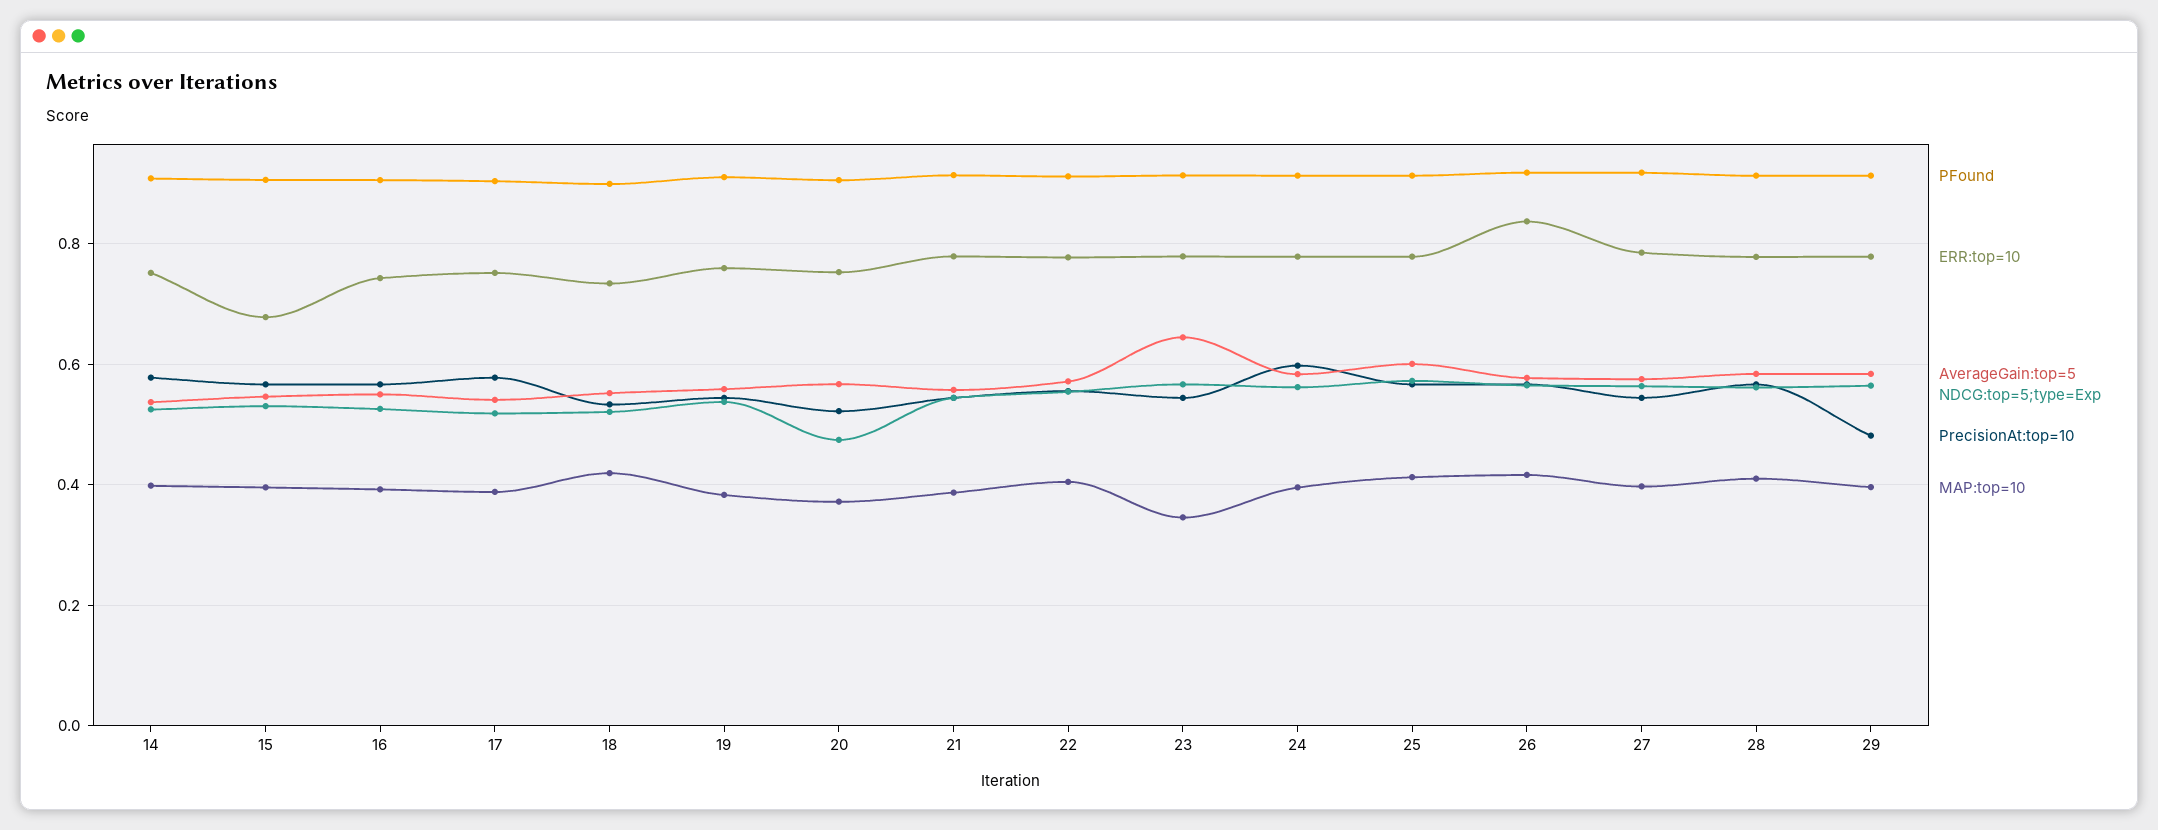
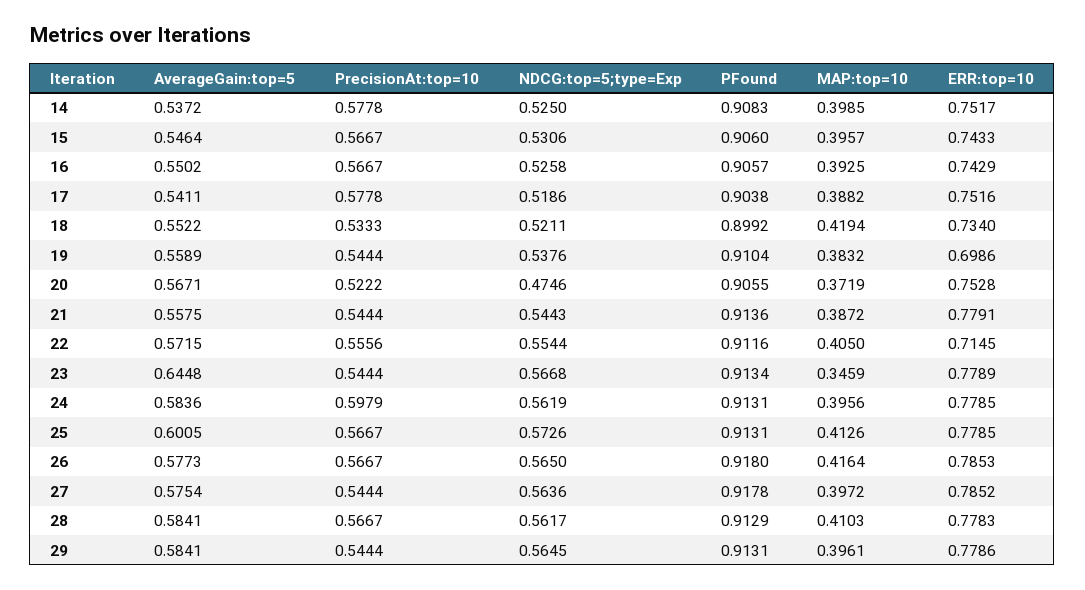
ERR:top=10, 15: 0.68 -> 0.7433
ERR:top=10, 19: 0.76 -> 0.6986
ERR:top=10, 22: 0.78 -> 0.7145
ERR:top=10, 26: 0.84 -> 0.7853
PrecisionAt:top=10, 29: 0.48 -> 0.5444

